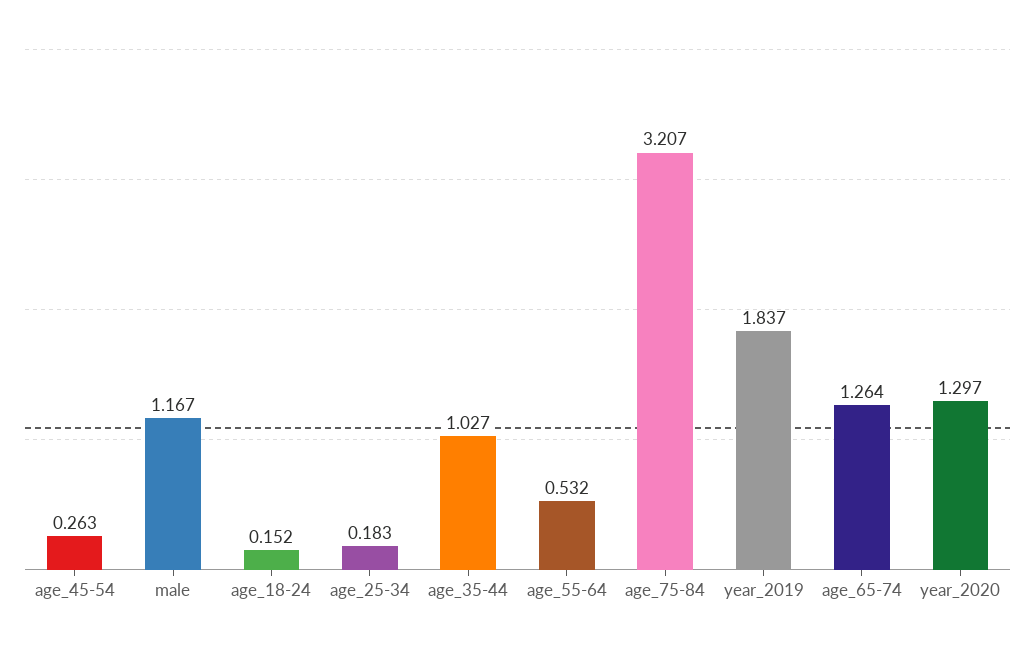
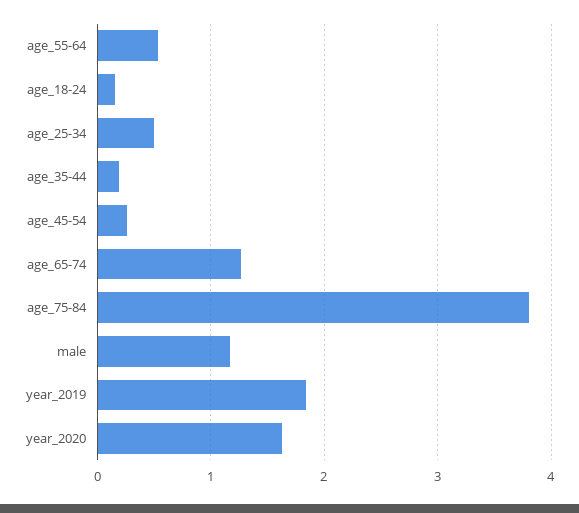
age_25-34: 0.183 -> 0.5
age_35-44: 1.027 -> 0.2
age_75-84: 3.207 -> 3.8
year_2020: 1.297 -> 1.6

